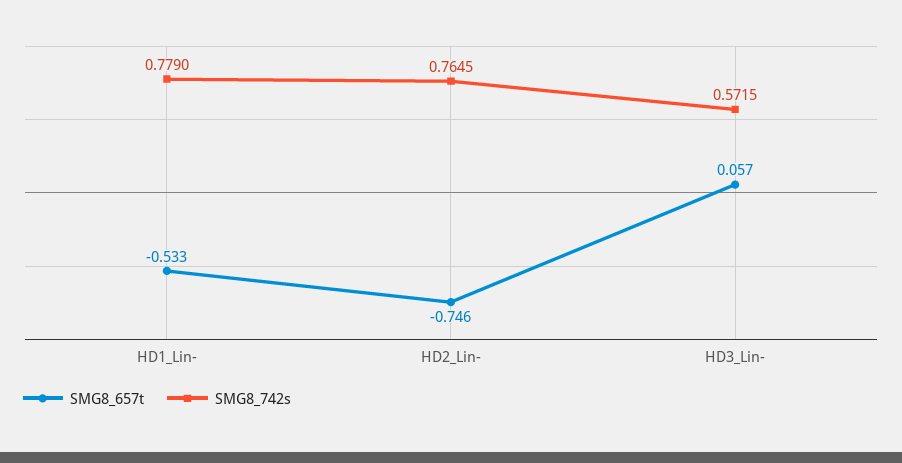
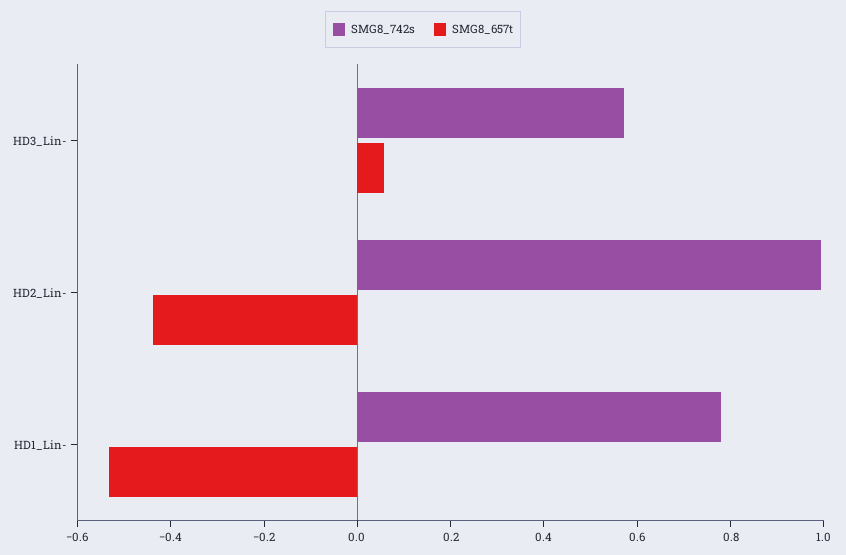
SMG8_657t, HD2_Lin-: -0.746 -> -0.45
SMG8_742s, HD2_Lin-: 0.7645 -> 1

